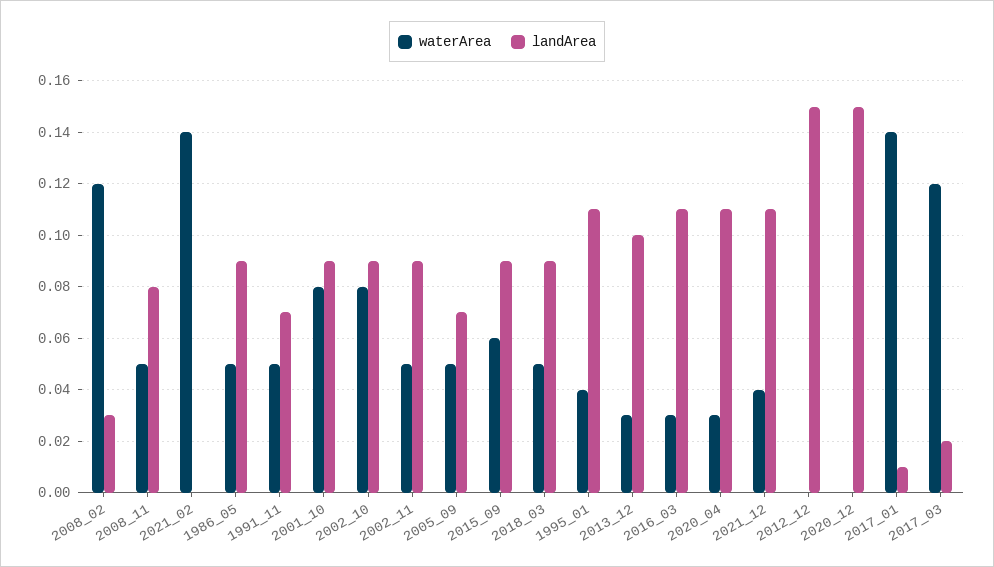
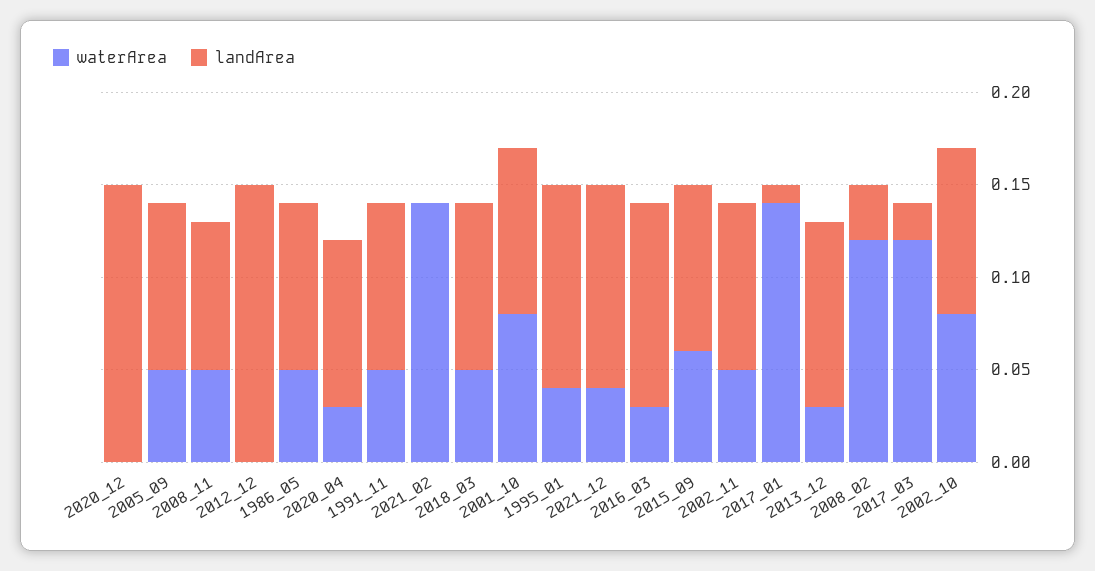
landArea, 1991_11: 0.07 -> 0.09
landArea, 2005_09: 0.07 -> 0.09
landArea, 2020_04: 0.11 -> 0.09

